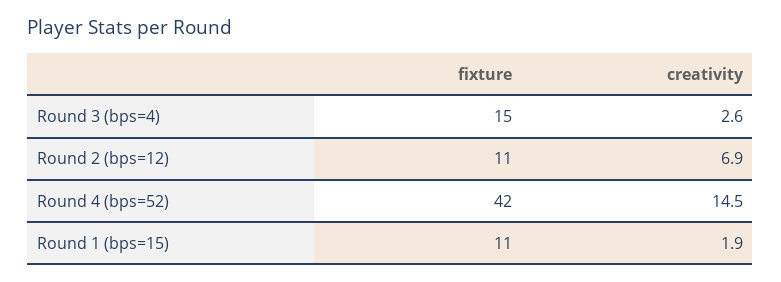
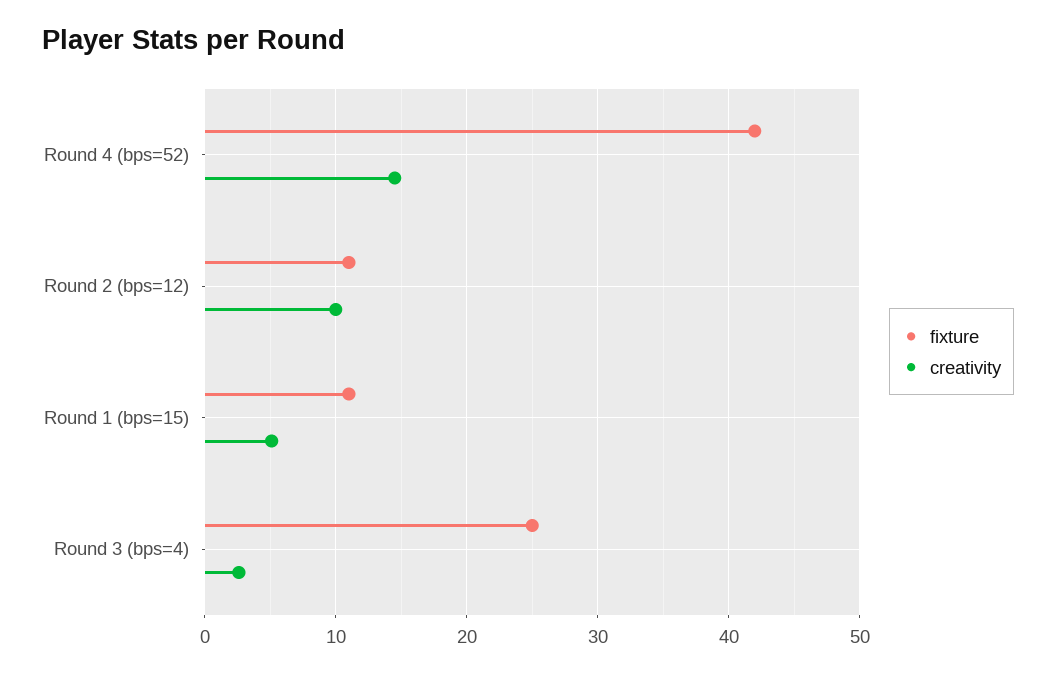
fixture, Round 3 (bps=4): 15 -> 25
creativity, Round 2 (bps=12): 6.9 -> 10
creativity, Round 1 (bps=15): 1.9 -> 5

